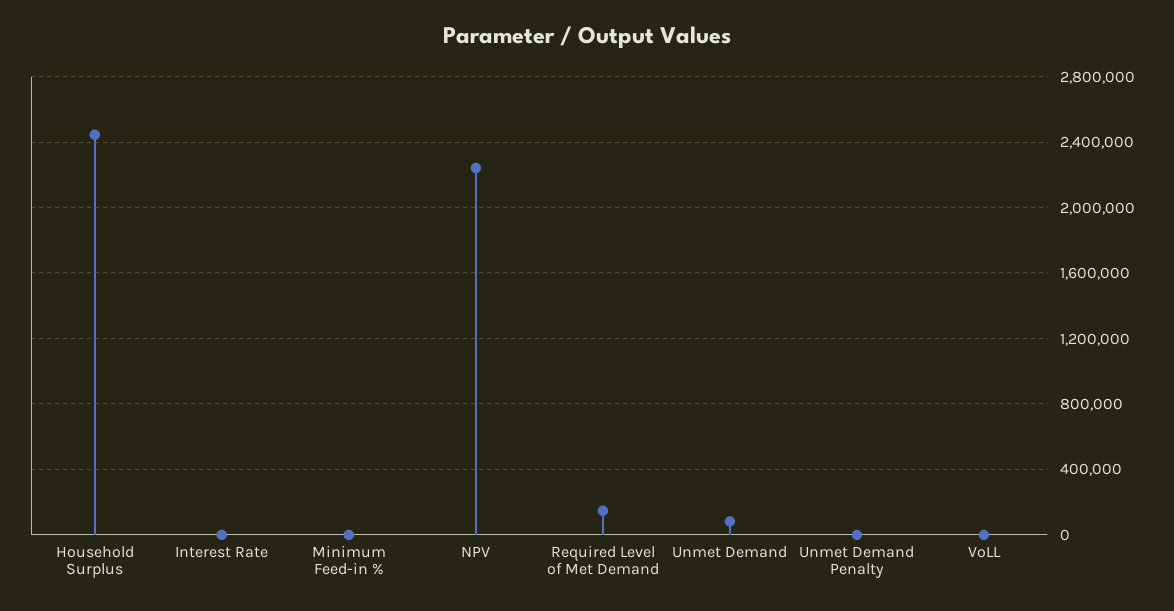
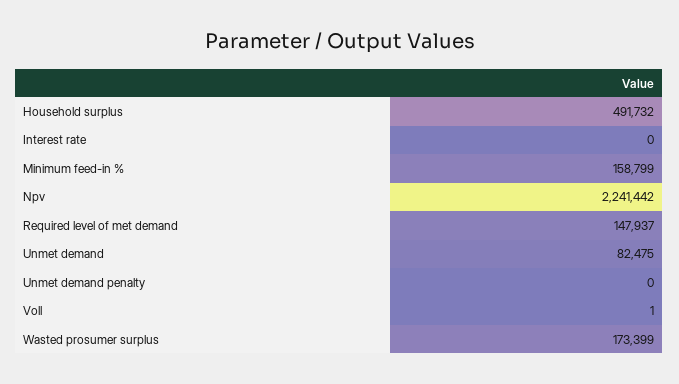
Household Surplus: 2450000 -> 491732
Minimum Feed-in %: 0 -> 158799
Wasted prosumer surplus: none -> 173399

